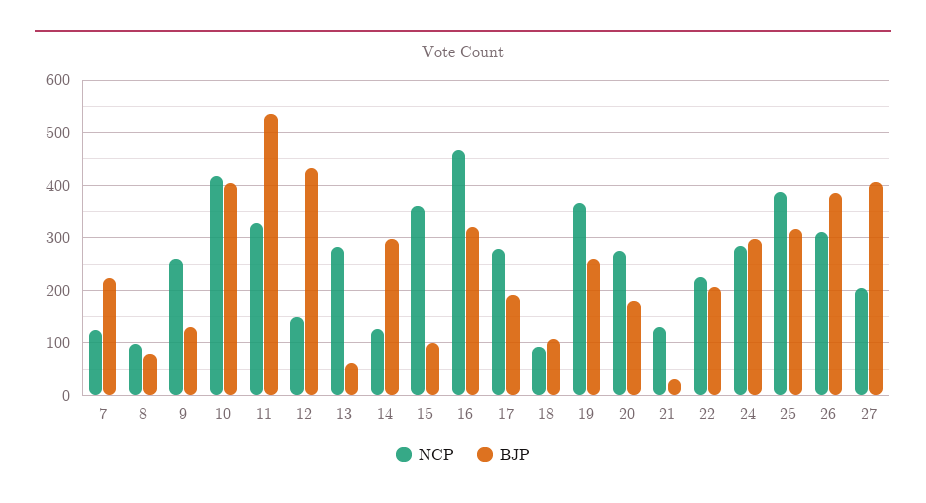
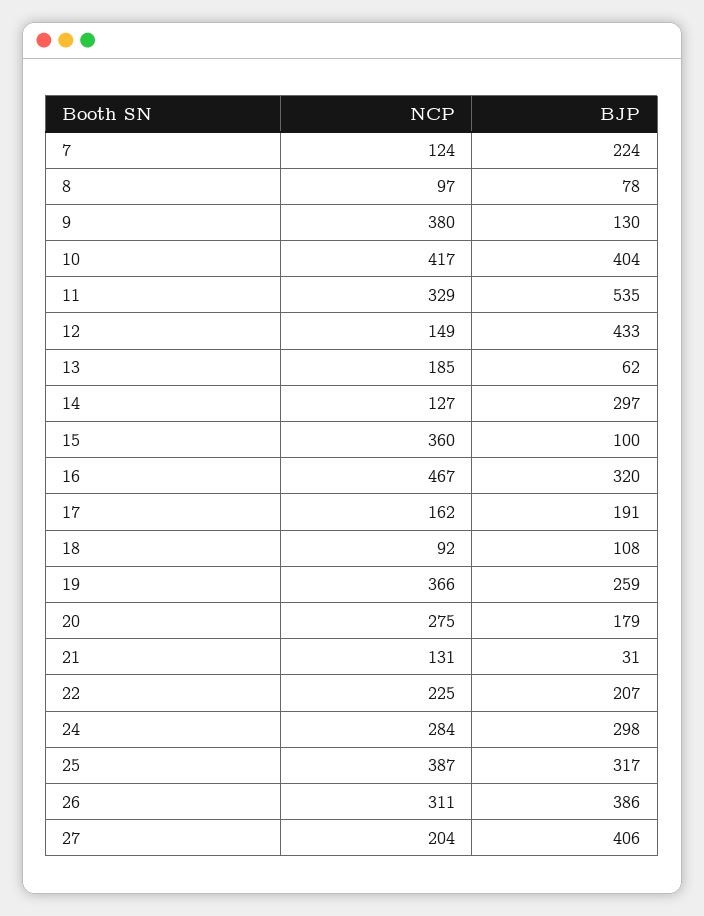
NCP, 9: 260 -> 380
NCP, 13: 280 -> 185
NCP, 17: 280 -> 162

